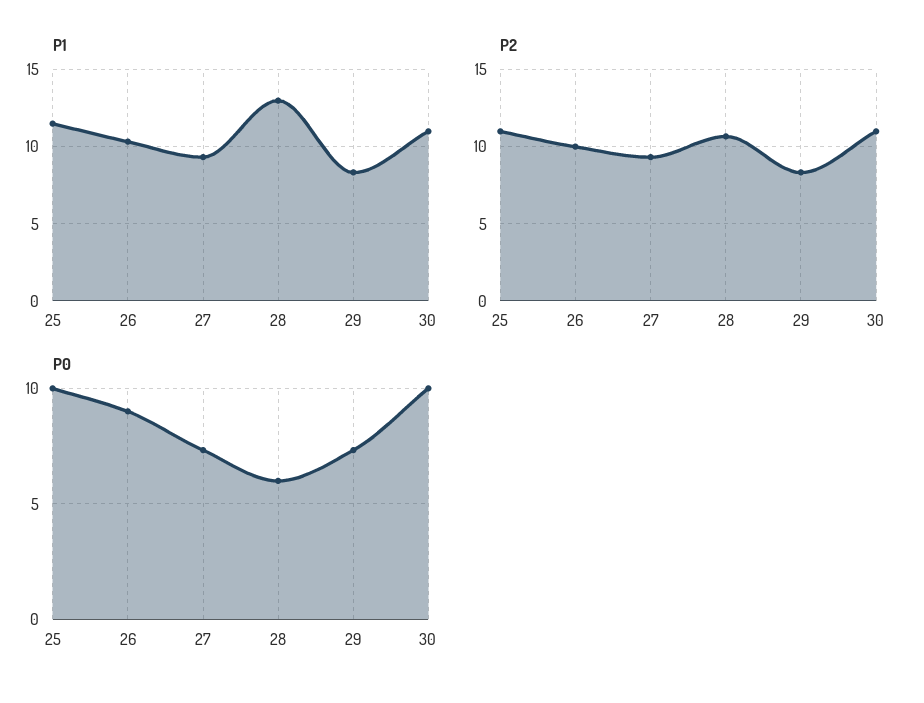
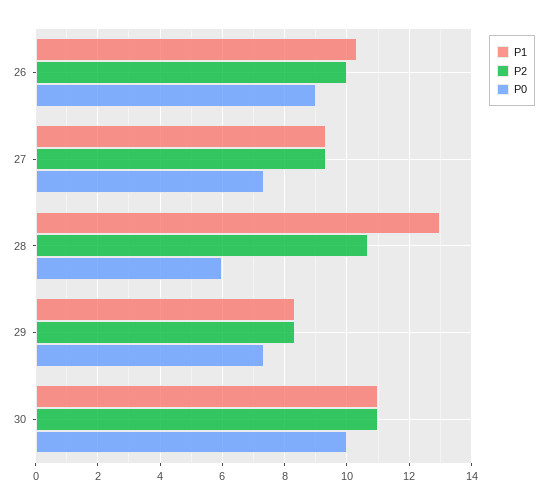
P1, 25: 11.5 -> none
P2, 25: 11 -> none
P0, 25: 10 -> none

